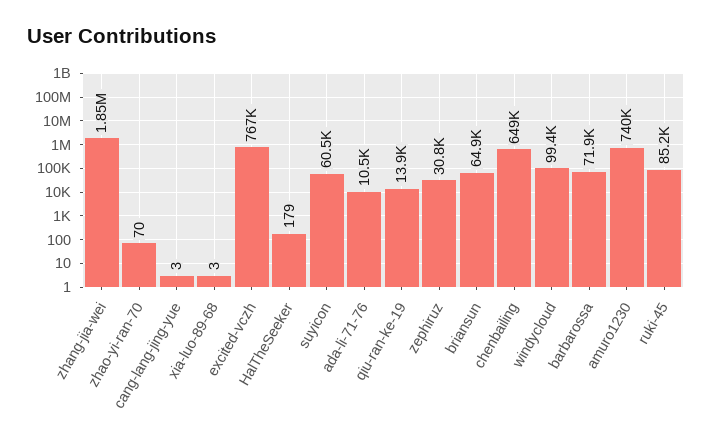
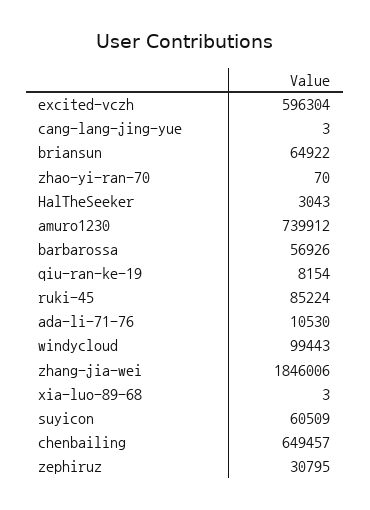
excited-vczh: 767000 -> 596304
HalTheSeeker: 179 -> 3043
qiu-ran-ke-19: 13900 -> 8154
barbarossa: 71900 -> 56926

